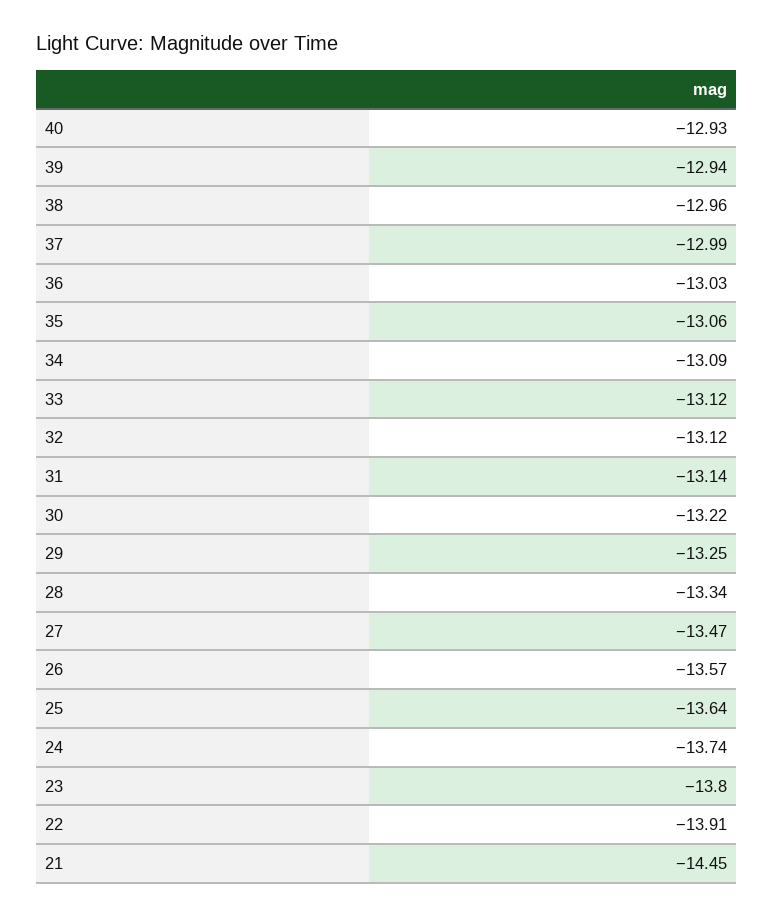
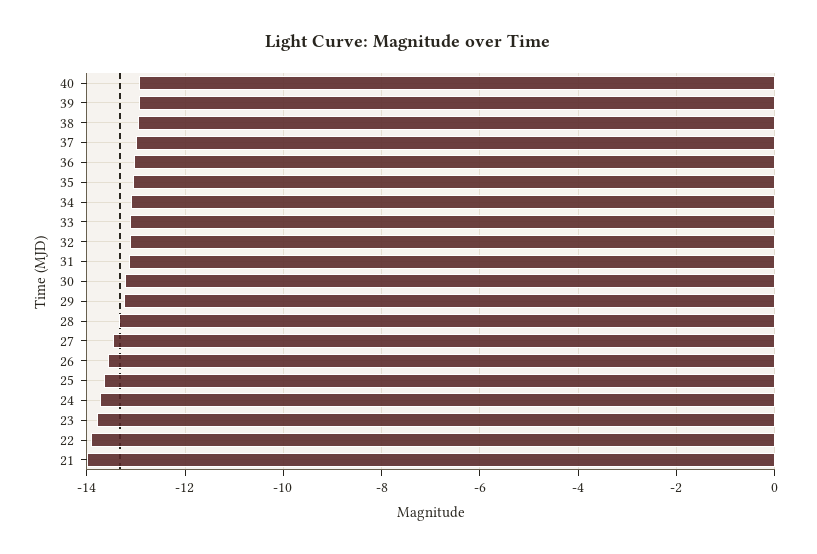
21: -14.45 -> -14

